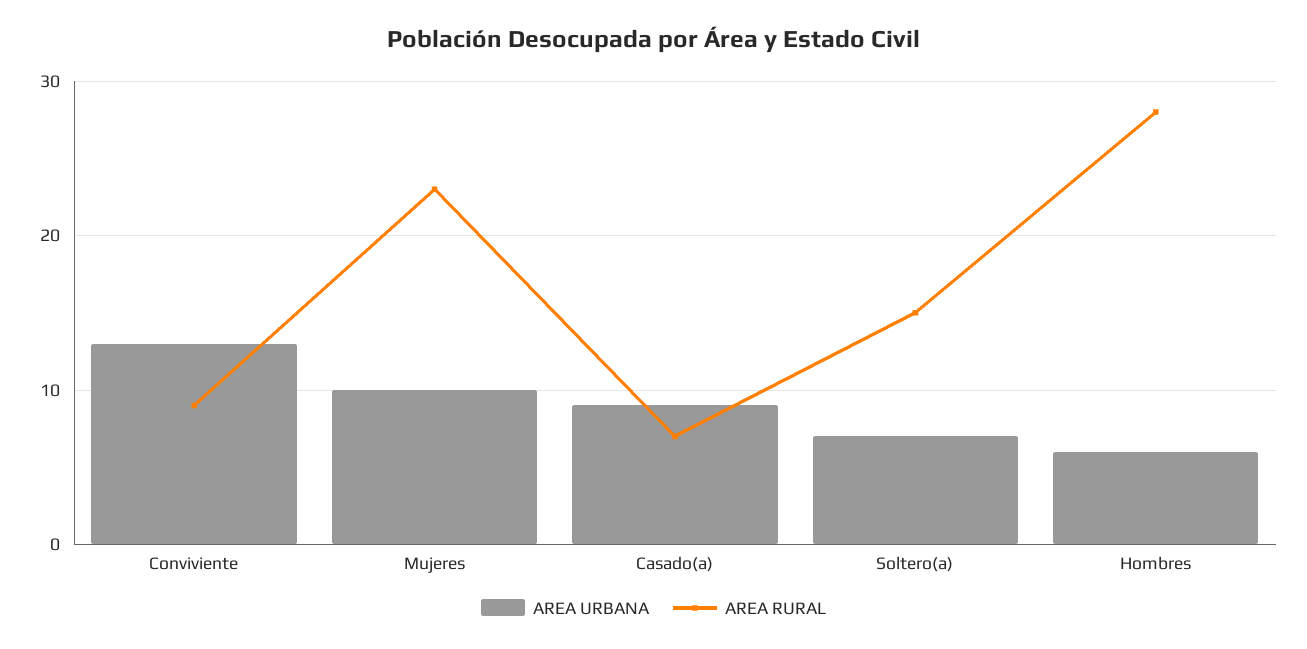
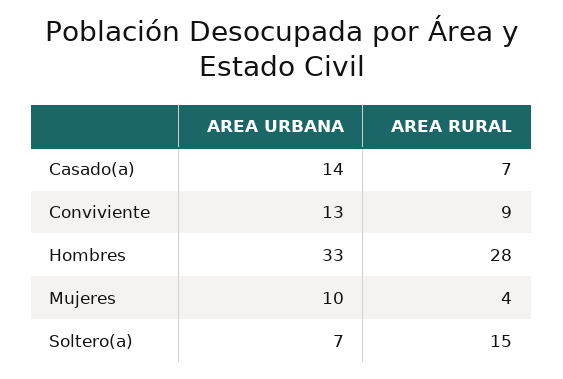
AREA RURAL, Mujeres: 23 -> 4
AREA URBANA, Casado(a): 9 -> 14
AREA URBANA, Hombres: 6 -> 33

